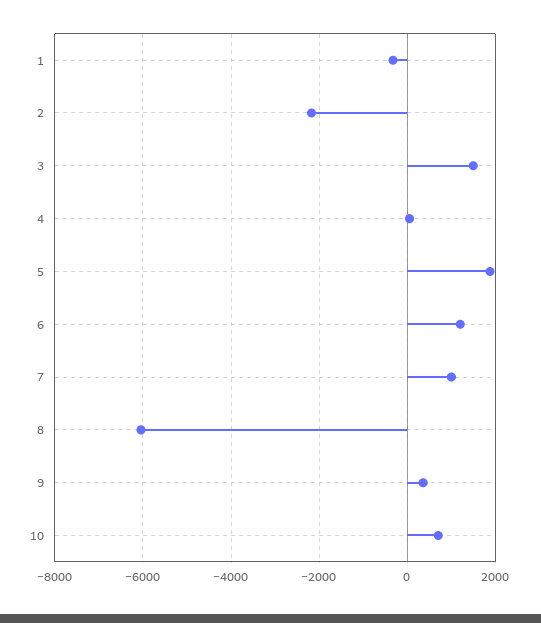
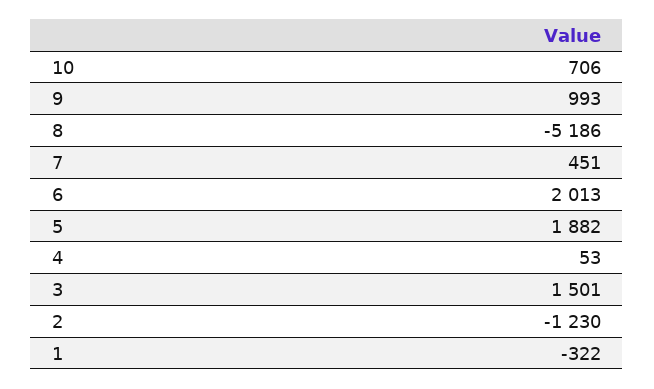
2: -2200 -> -1230
6: 1200 -> 2013
7: 1000 -> 451
8: -6000 -> -5186
9: 400 -> 993

